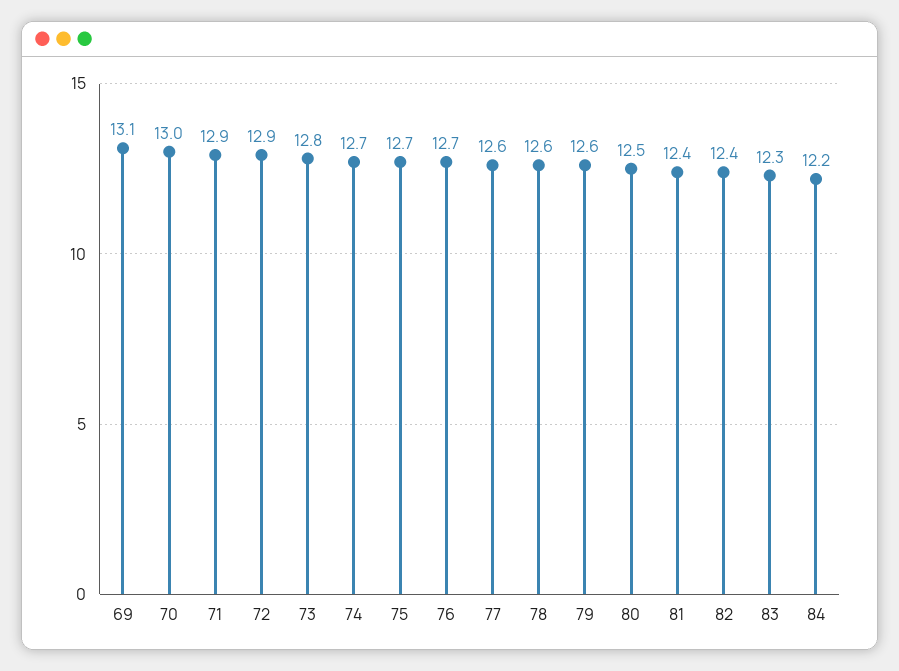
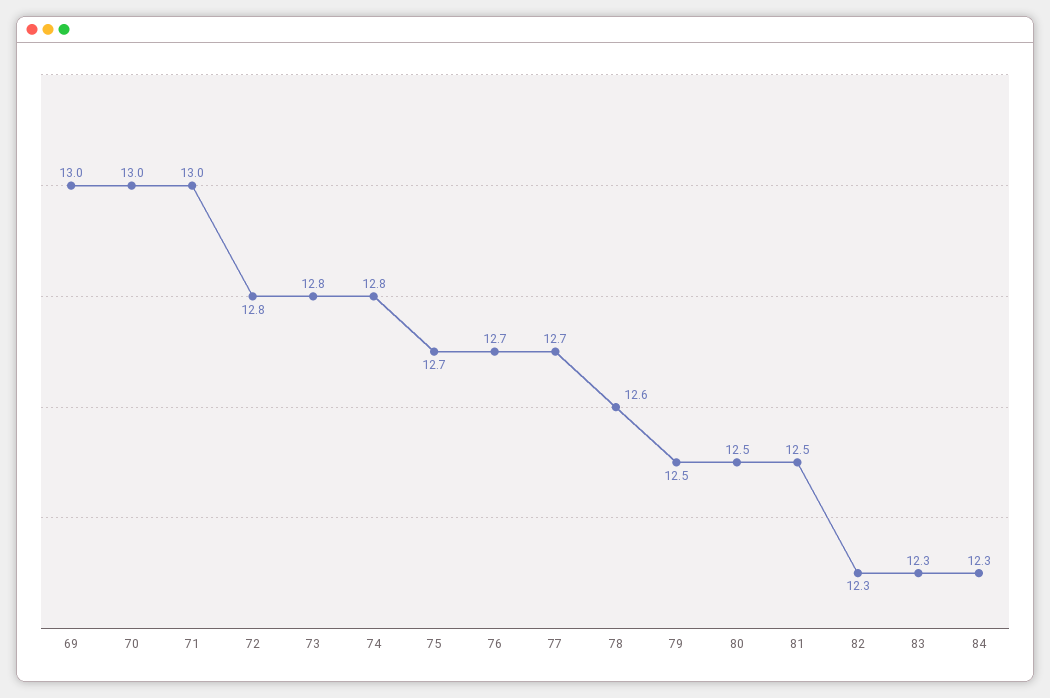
69: 13.1 -> 13
71: 12.9 -> 13
72: 12.9 -> 12.8
74: 12.7 -> 12.8
77: 12.6 -> 12.7
79: 12.6 -> 12.5
81: 12.4 -> 12.5
82: 12.4 -> 12.3
84: 12.2 -> 12.3

